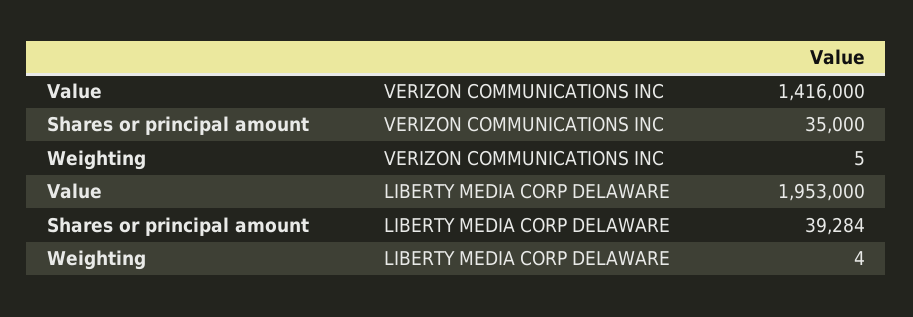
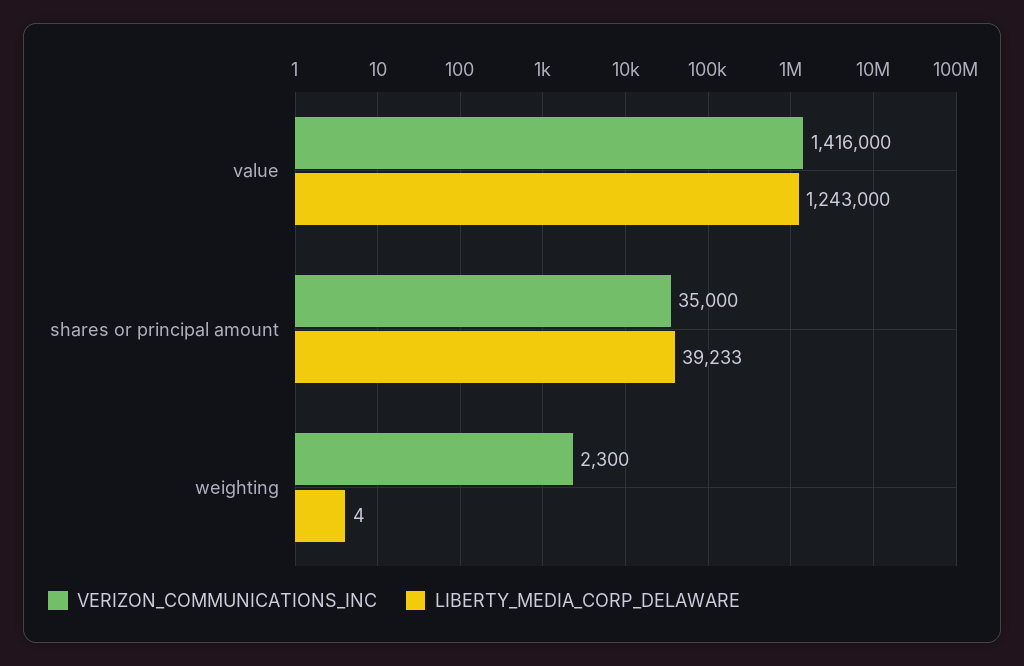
VERIZON COMMUNICATIONS INC, Weighting: 5 -> 2300
LIBERTY MEDIA CORP DELAWARE, Value: 1953000 -> 1243000
LIBERTY MEDIA CORP DELAWARE, Shares or principal amount: 39284 -> 39233

